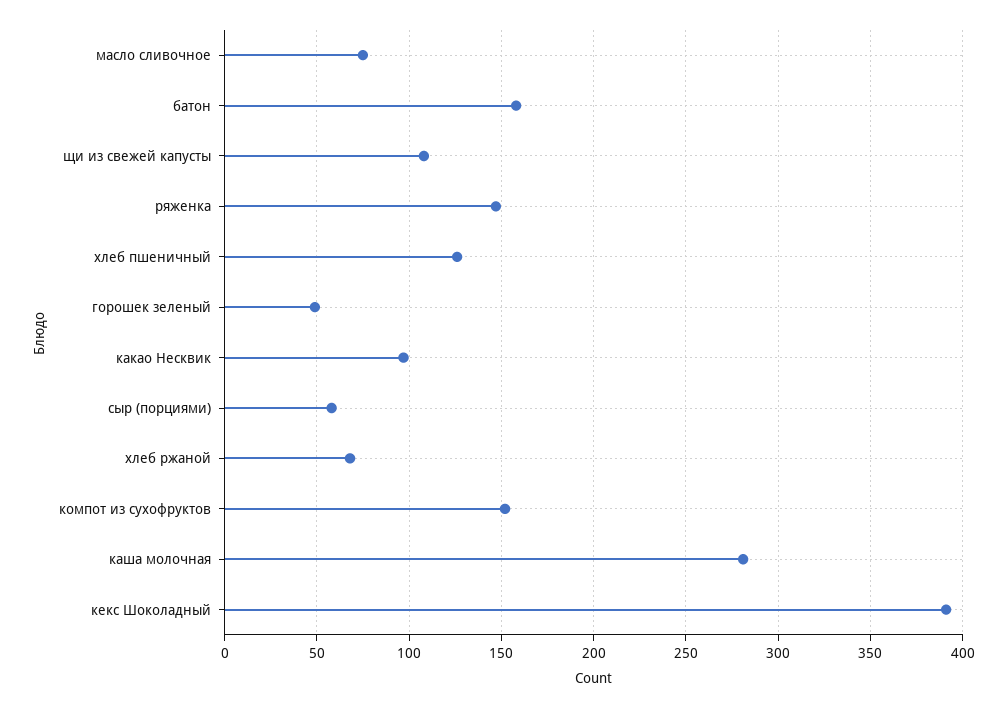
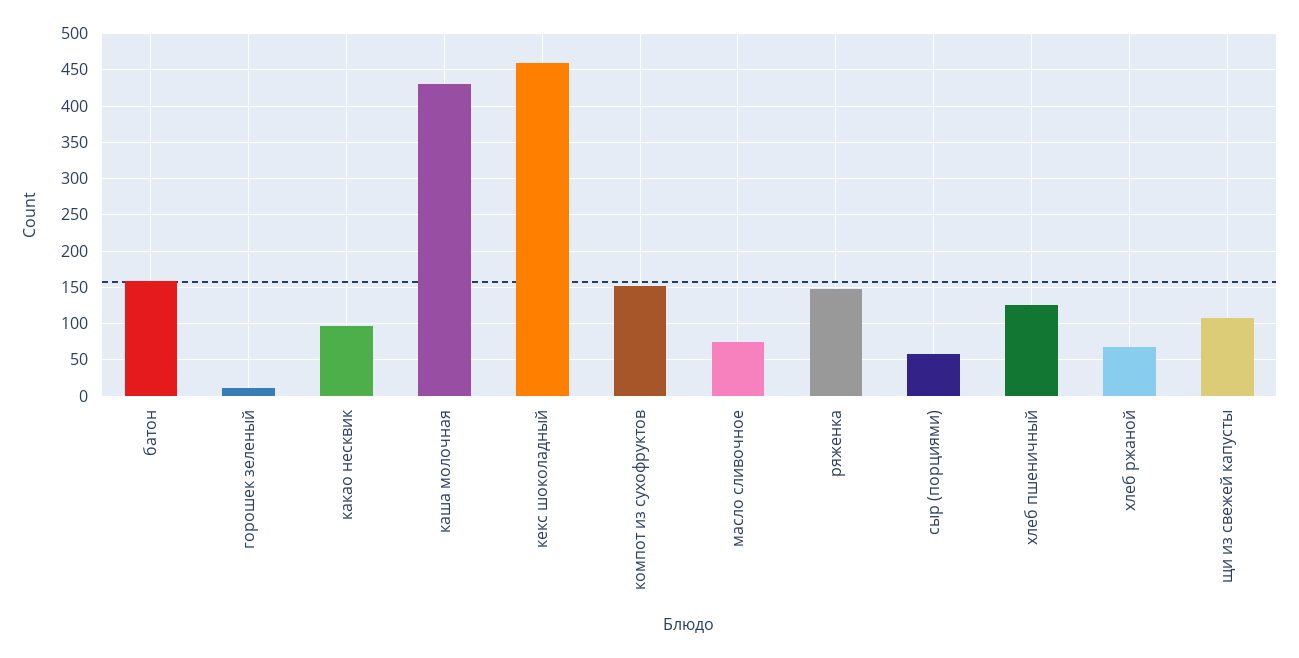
горошек зеленый: 50 -> 10
каша молочная: 280 -> 430
кекс Шоколадный: 390 -> 460

